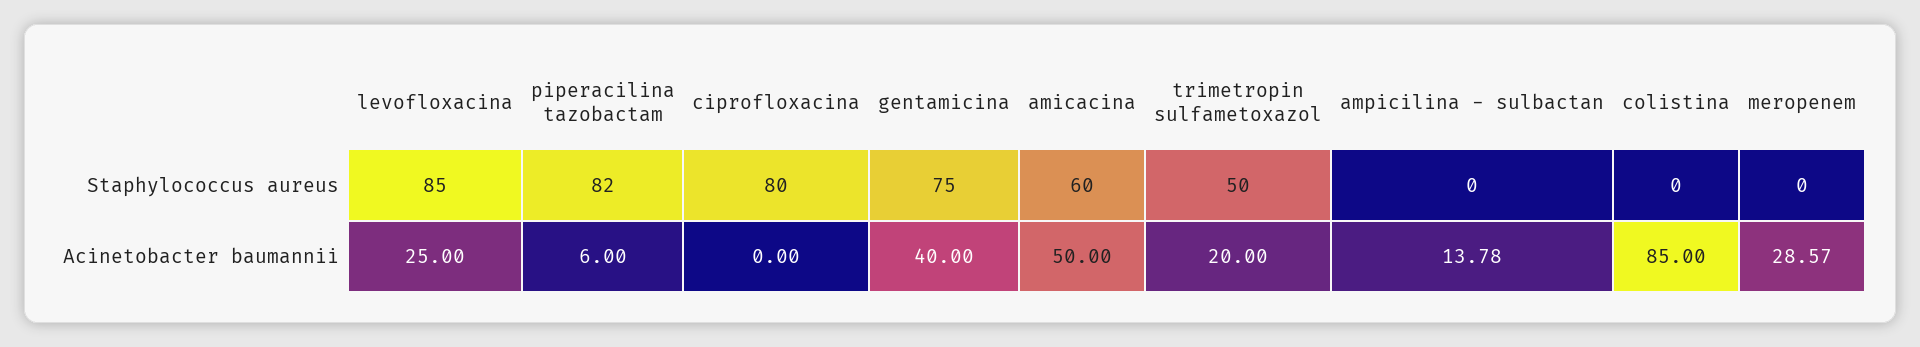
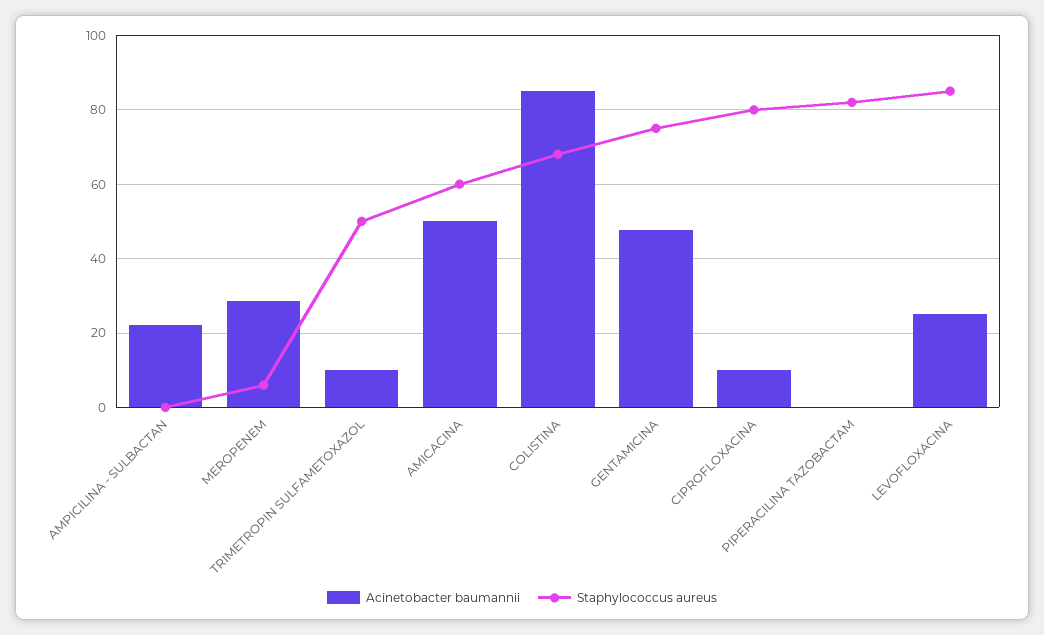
Staphylococcus aureus, colistina: 0 -> 68
Staphylococcus aureus, meropenem: 0 -> 6
Acinetobacter baumannii, piperacilina tazobactam: 6 -> 0
Acinetobacter baumannii, ciprofloxacina: 0 -> 10
Acinetobacter baumannii, gentamicina: 40 -> 48
Acinetobacter baumannii, trimetropin sulfametoxazol: 20 -> 10
Acinetobacter baumannii, ampicilina - sulbactan: 13.78 -> 22

